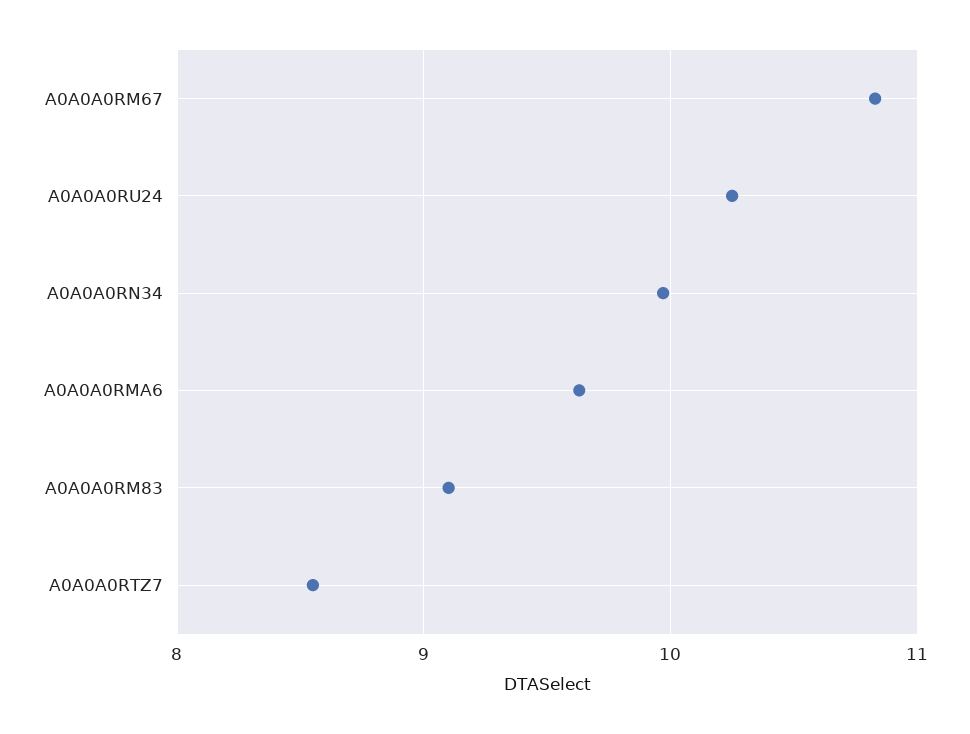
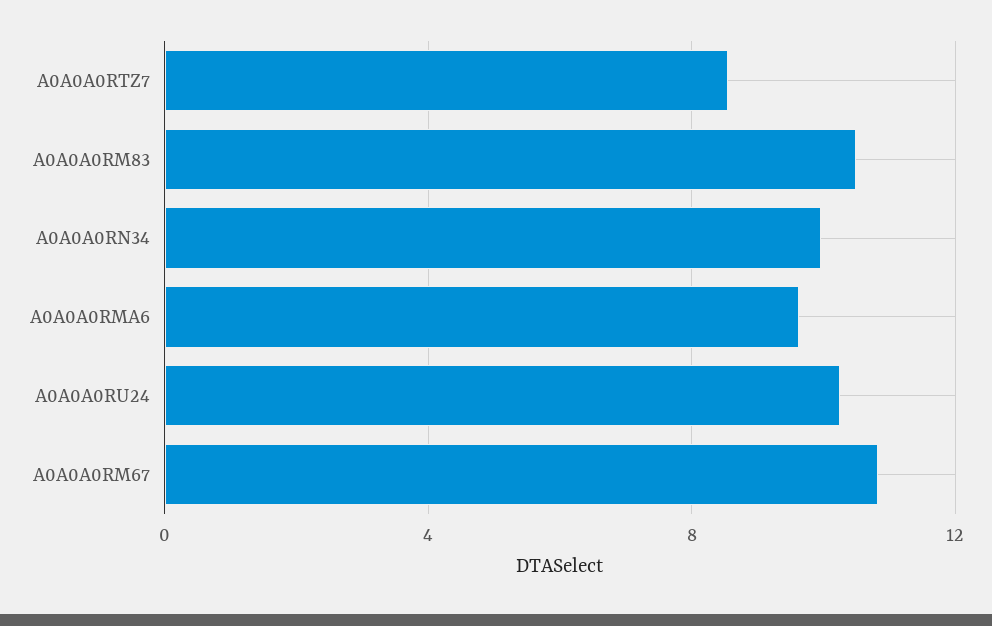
A0A0A0RM83: 9.1 -> 10.5

